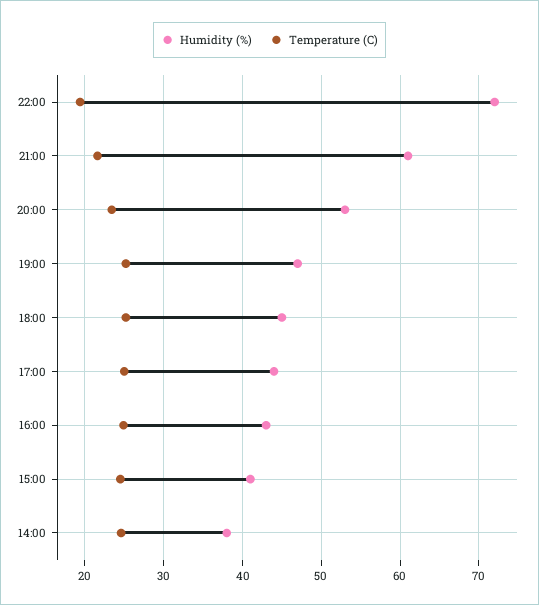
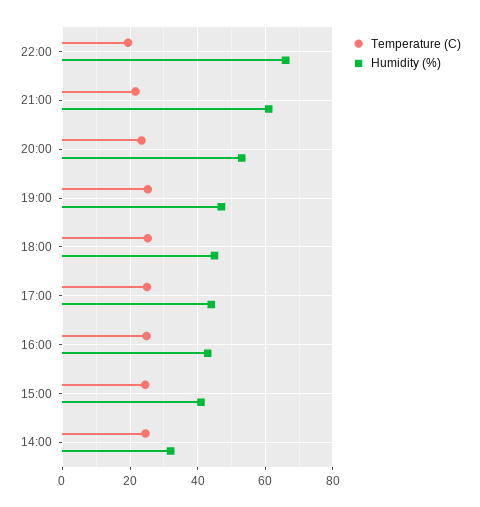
Humidity (%), 22:00: 72 -> 66
Humidity (%), 14:00: 38 -> 32

